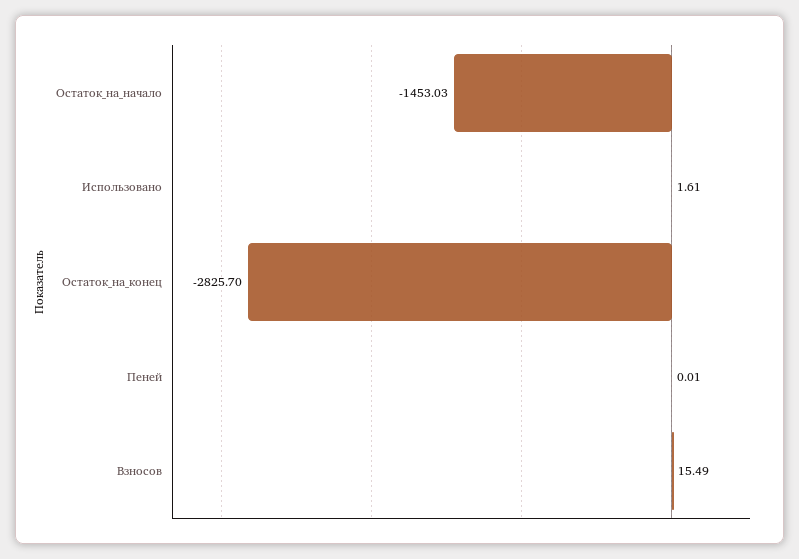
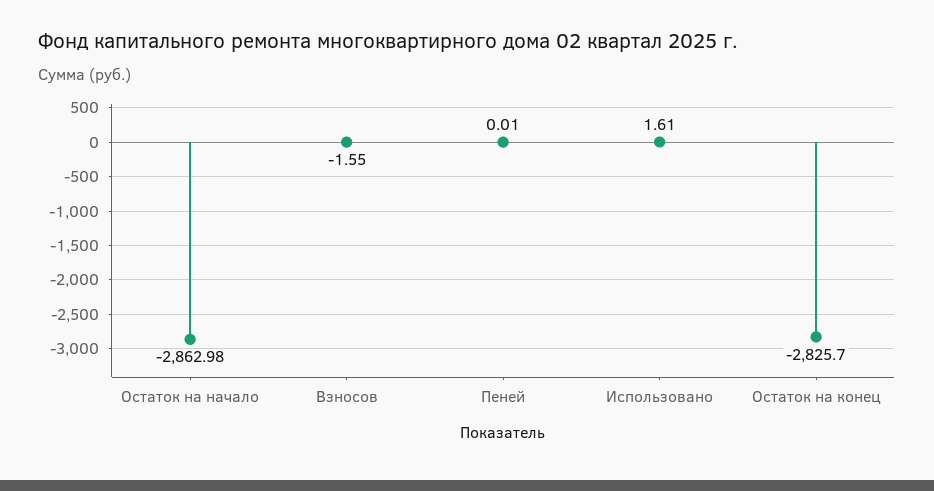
Остаток_на_начало: -1453.03 -> -2862.98
Взносов: 15.49 -> -1.55

